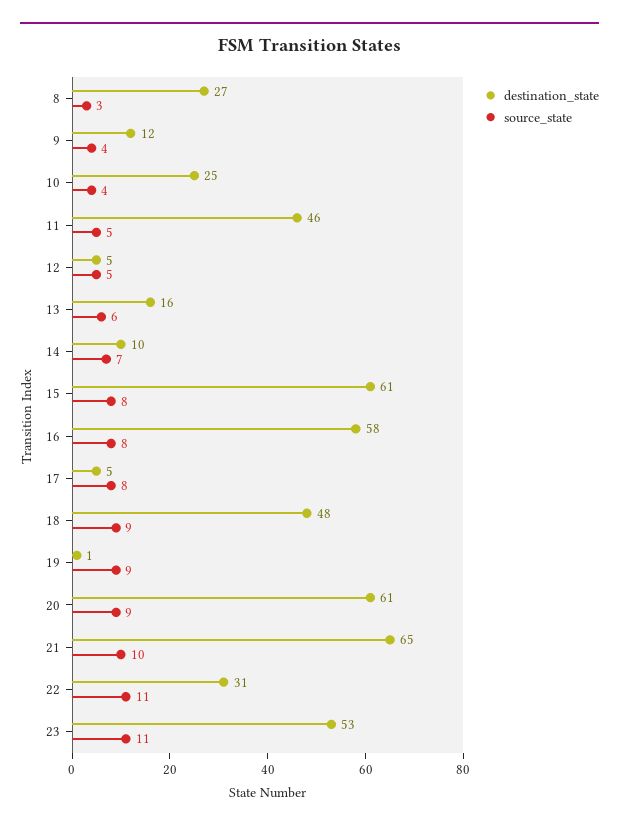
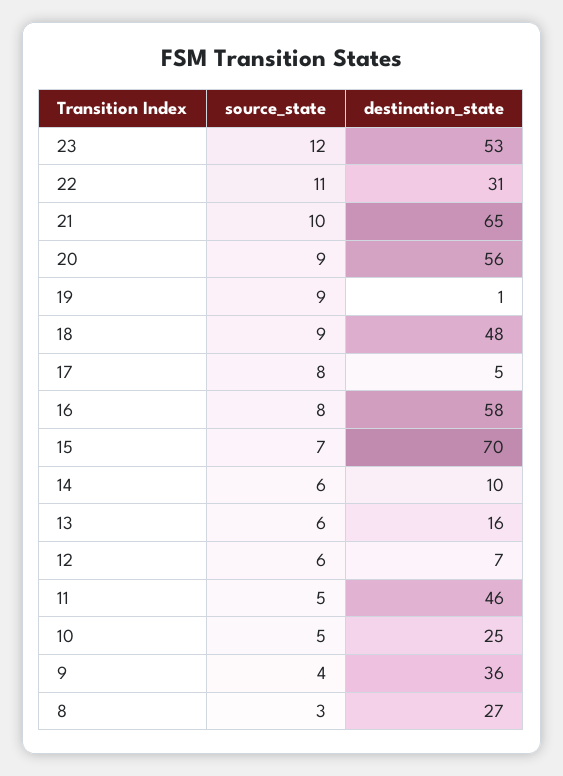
destination_state, 9: 12 -> 36
source_state, 10: 4 -> 5
destination_state, 12: 5 -> 7
source_state, 12: 5 -> 6
source_state, 14: 7 -> 6
destination_state, 15: 61 -> 70
source_state, 15: 8 -> 7
destination_state, 20: 61 -> 56
source_state, 23: 11 -> 12

